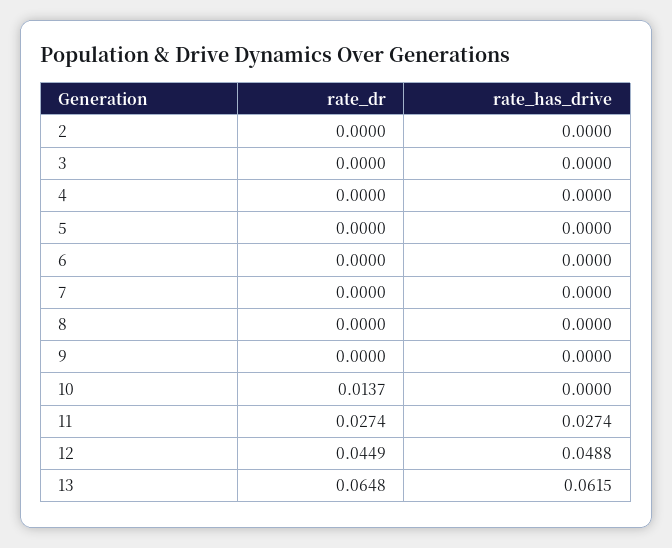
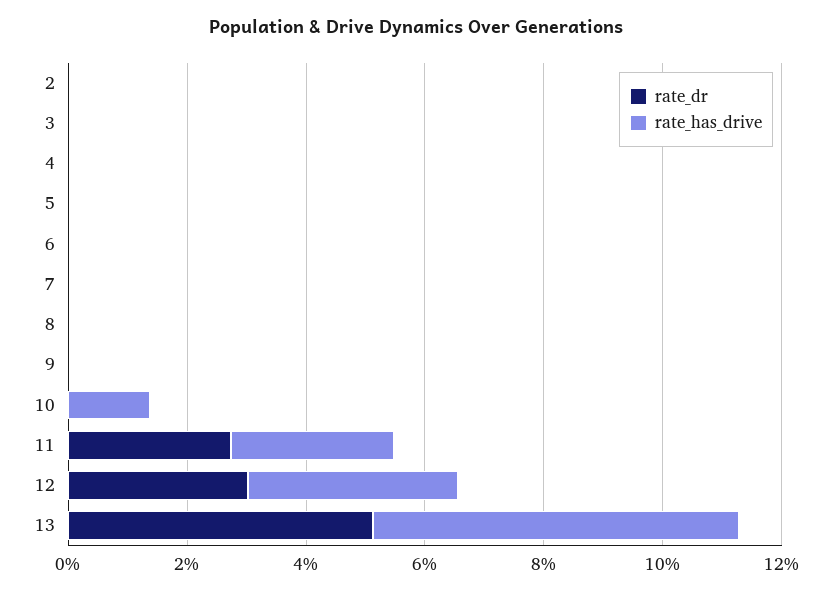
rate_dr, 10: 0.0137 -> 0
rate_has_drive, 10: 0 -> 0.015
rate_dr, 12: 0.0449 -> 0.03
rate_has_drive, 12: 0.0488 -> 0.035
rate_dr, 13: 0.0648 -> 0.05

